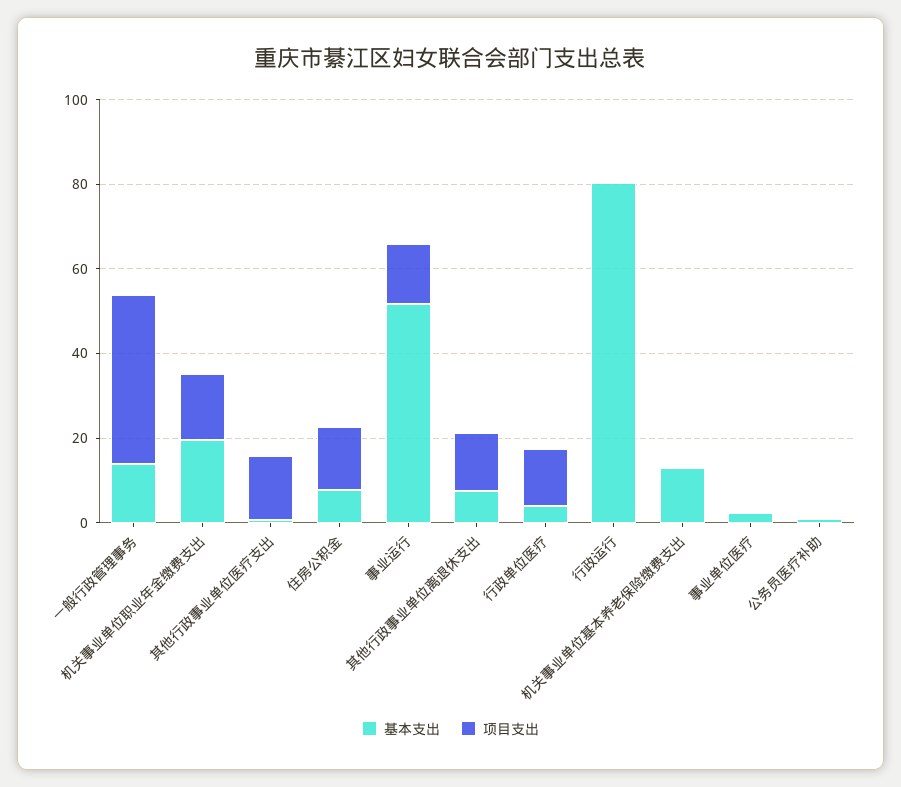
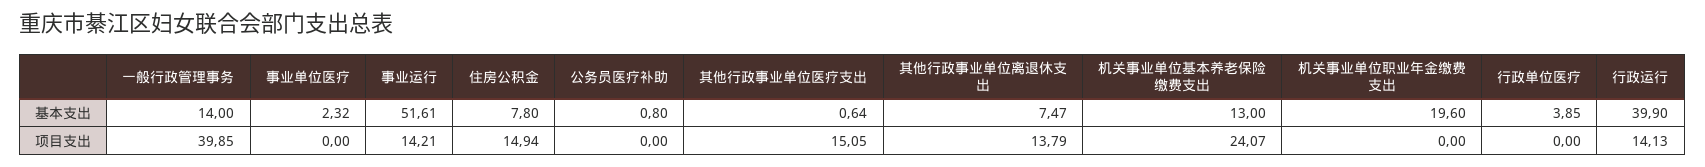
项目支出, 机关事业单位职业年金缴费支出: 15 -> 0
项目支出, 行政单位医疗: 15 -> 0
基本支出, 行政运行: 80 -> 39.9
项目支出, 行政运行: 0 -> 14.13
项目支出, 机关事业单位基本养老保险缴费支出: 0 -> 24.07

